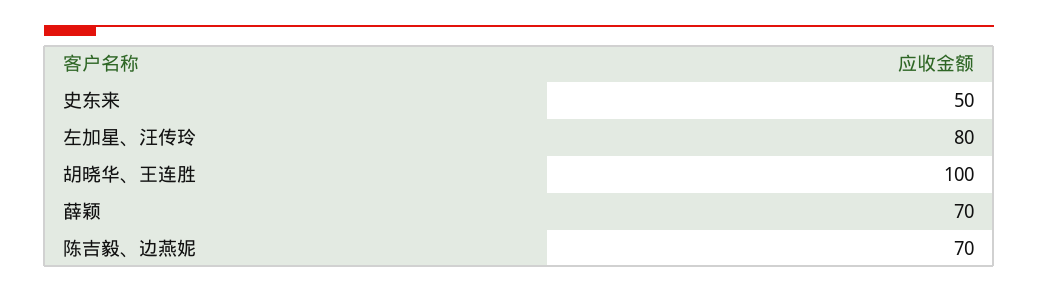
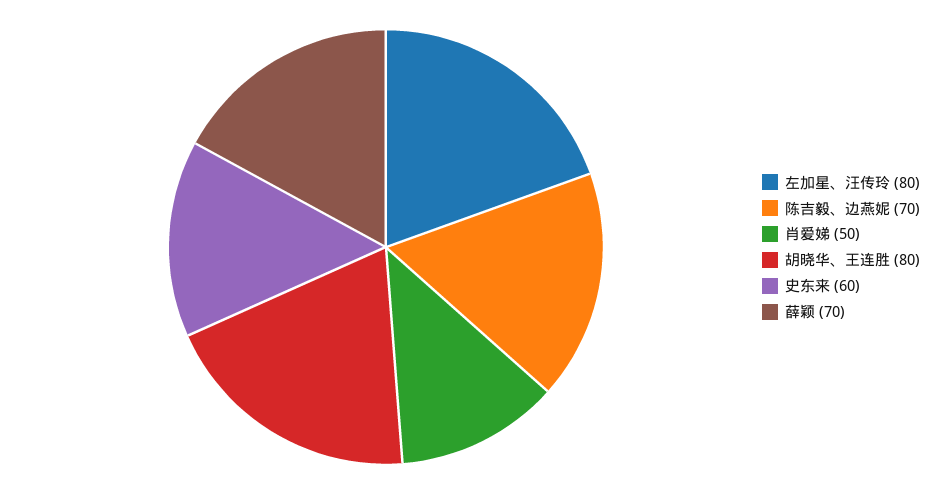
史东来: 50 -> 60
胡晓华、王连胜: 100 -> 80
肖爱娣: none -> 50

